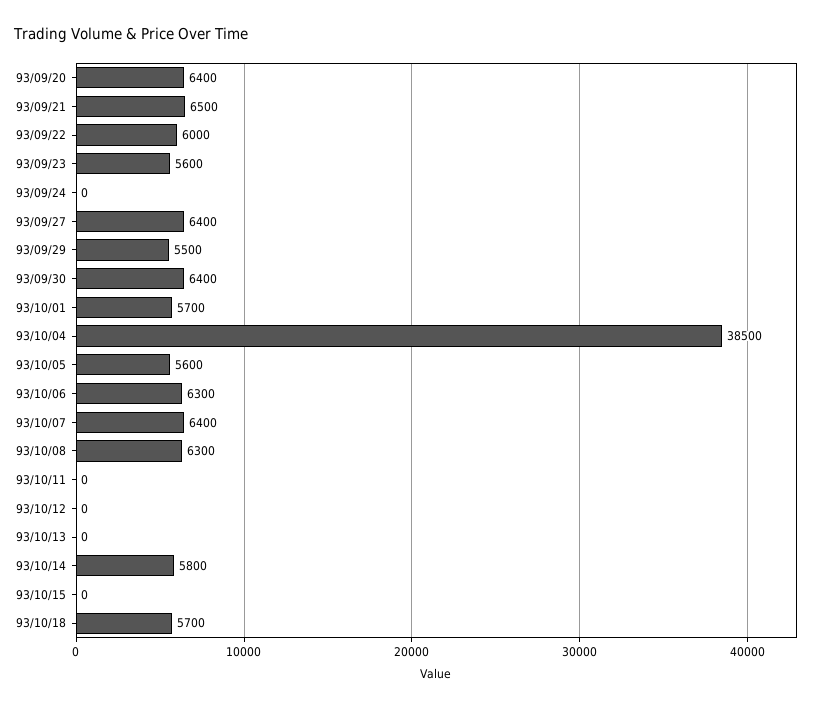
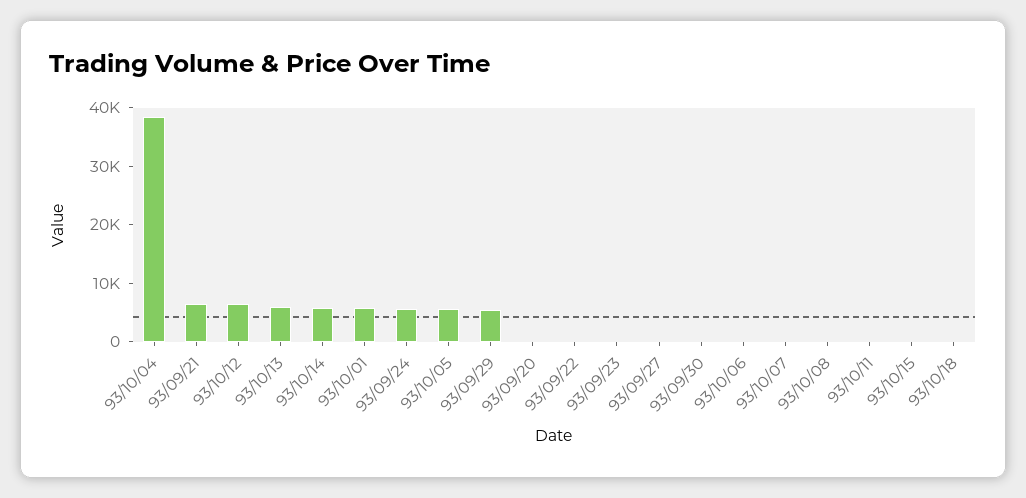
93/09/20: 6400 -> 0
93/09/22: 6000 -> 0
93/09/23: 5600 -> 0
93/09/24: 0 -> 6000
93/09/27: 6400 -> 0
93/09/30: 6400 -> 0
93/10/06: 6300 -> 0
93/10/07: 6400 -> 0
93/10/08: 6300 -> 0
93/10/12: 0 -> 6000
93/10/13: 0 -> 6000
93/10/18: 5700 -> 0

